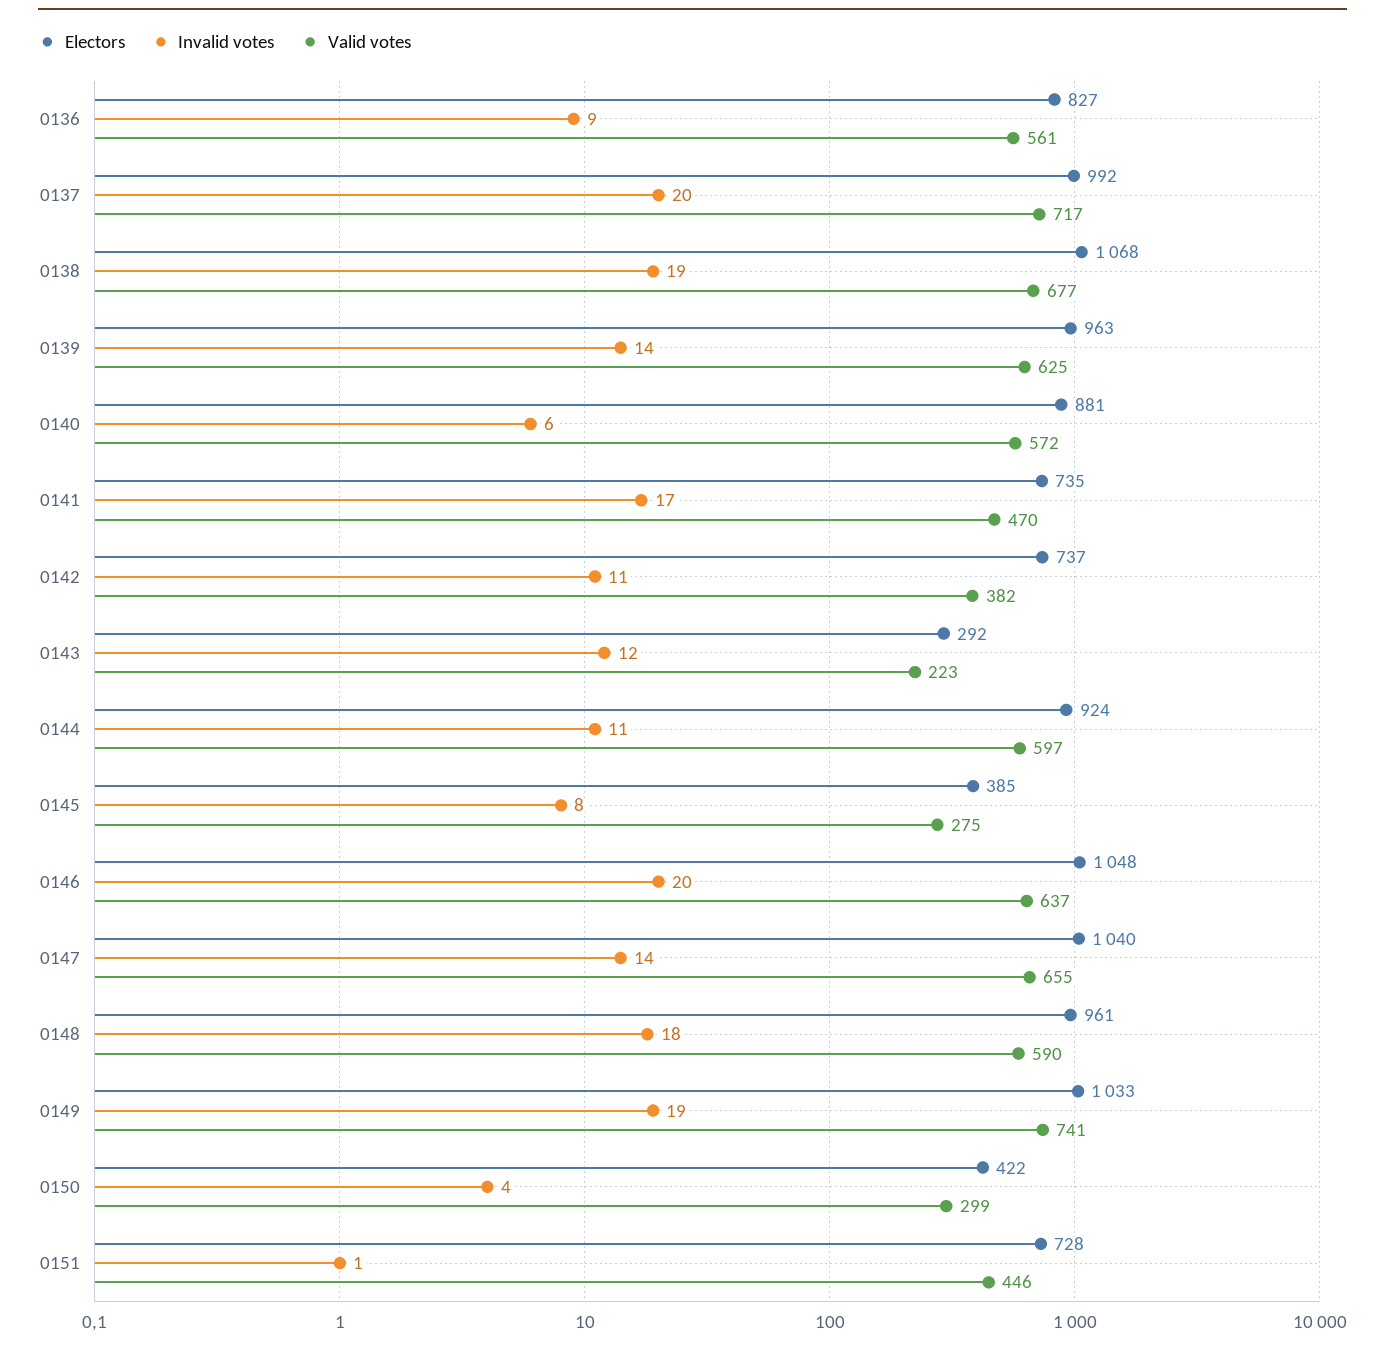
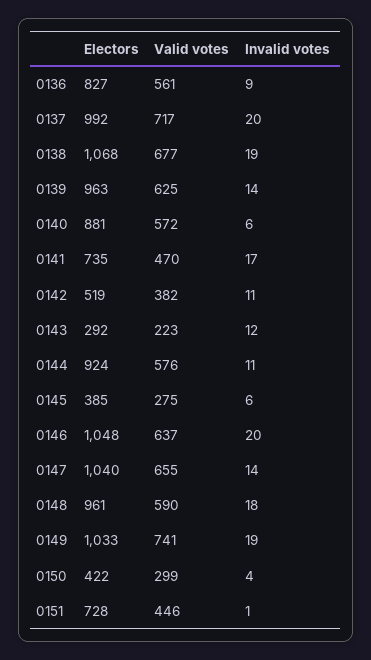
Electors, 0142: 737 -> 519
Valid votes, 0144: 597 -> 576
Invalid votes, 0145: 8 -> 6

